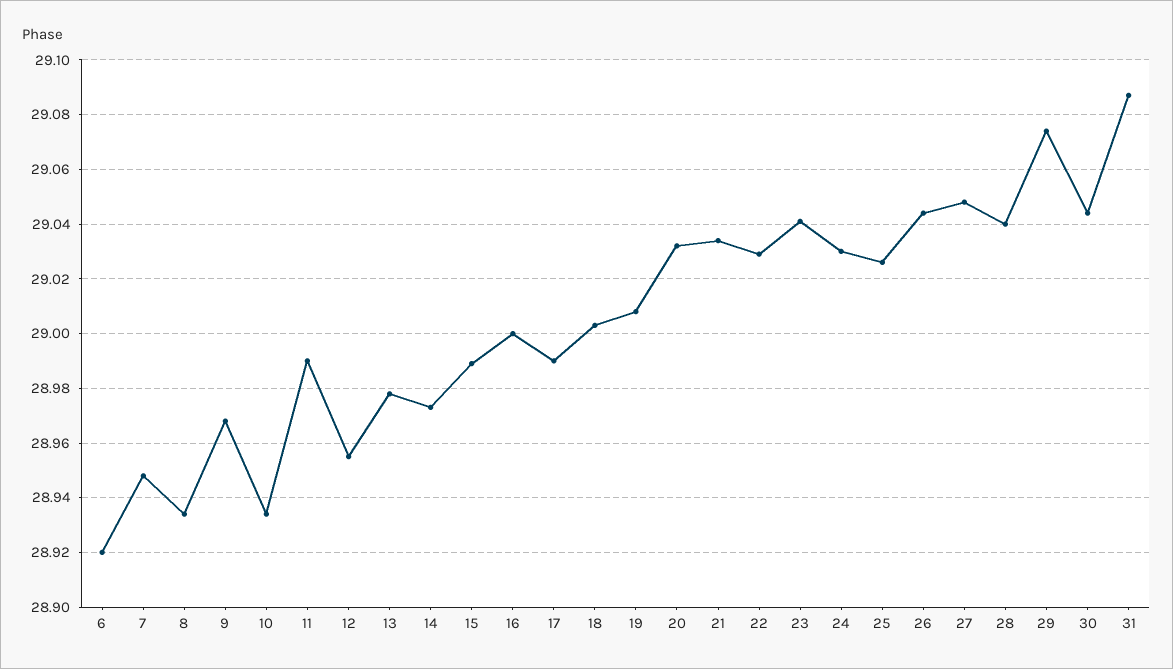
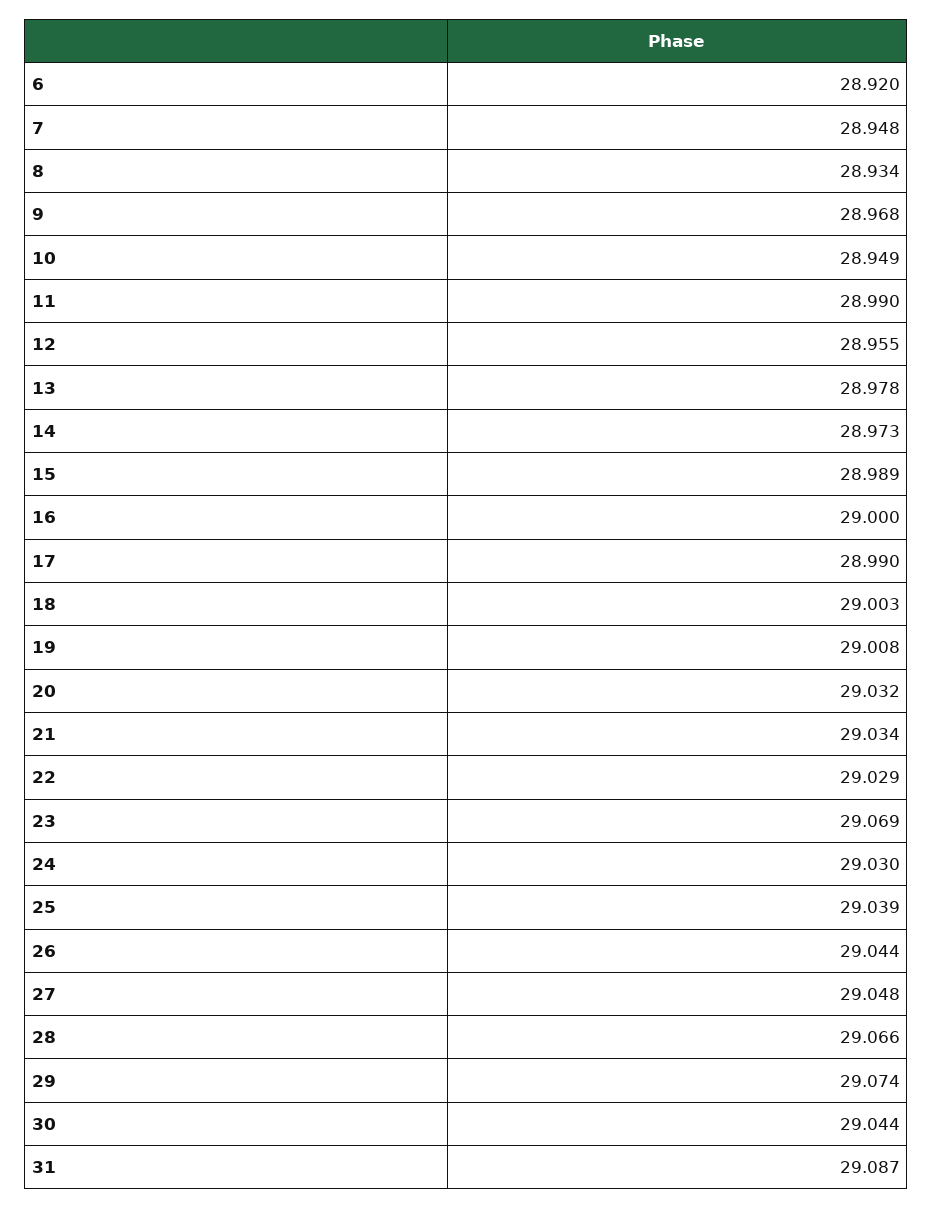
10: 28.935 -> 28.949
23: 29.04 -> 29.069
25: 29.025 -> 29.039
28: 29.04 -> 29.066

